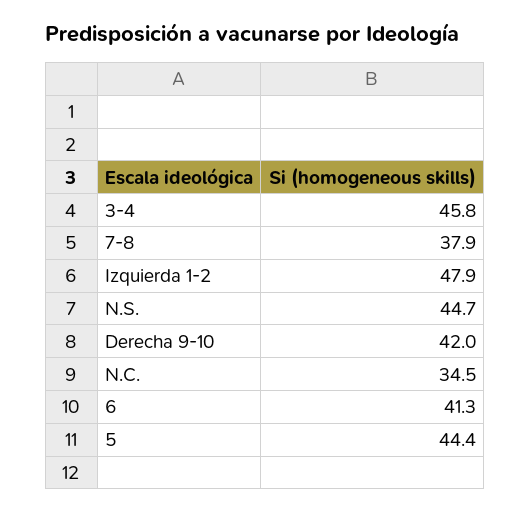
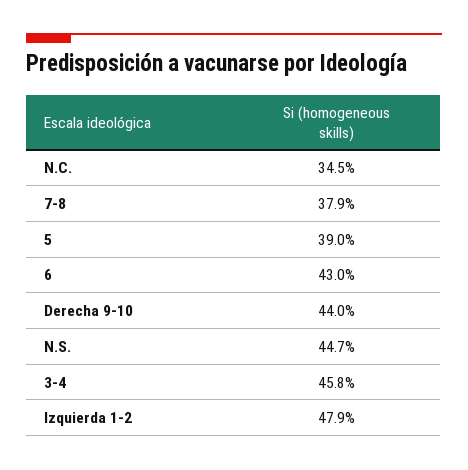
Derecha 9-10: 42 -> 44
6: 41.3 -> 43
5: 44.4 -> 39

